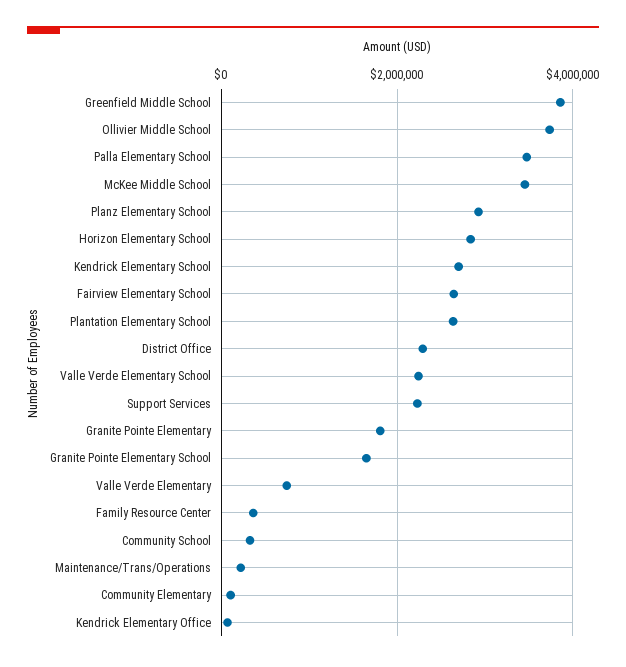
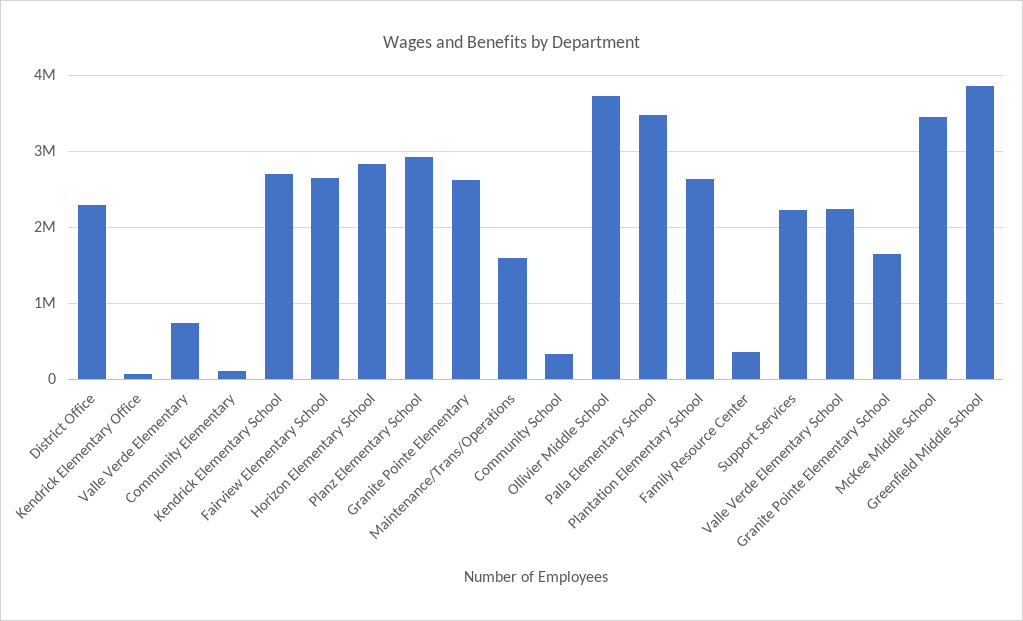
Granite Pointe Elementary: 1800000 -> 2600000
Maintenance/Trans/Operations: 200000 -> 1600000

